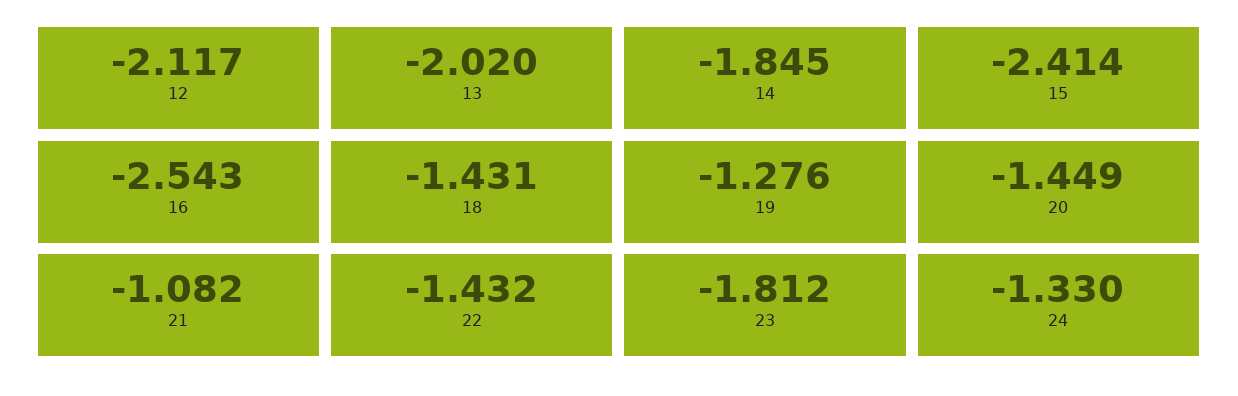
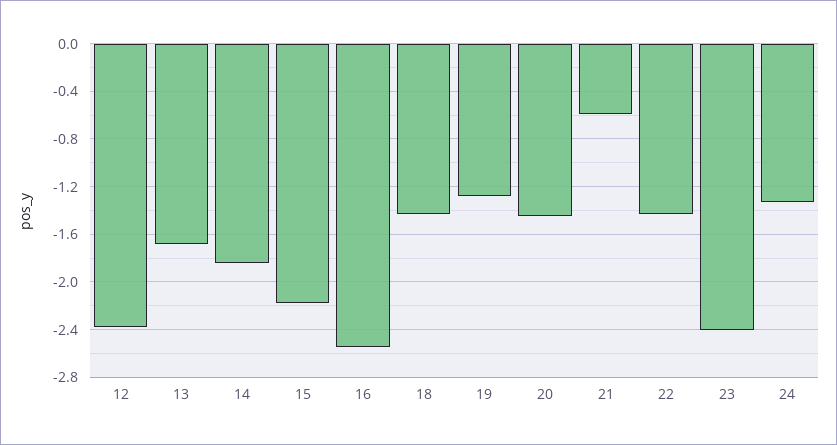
12: -2.117 -> -2.4
13: -2.02 -> -1.7
15: -2.414 -> -2.2
21: -1.082 -> -0.6
23: -1.812 -> -2.4

